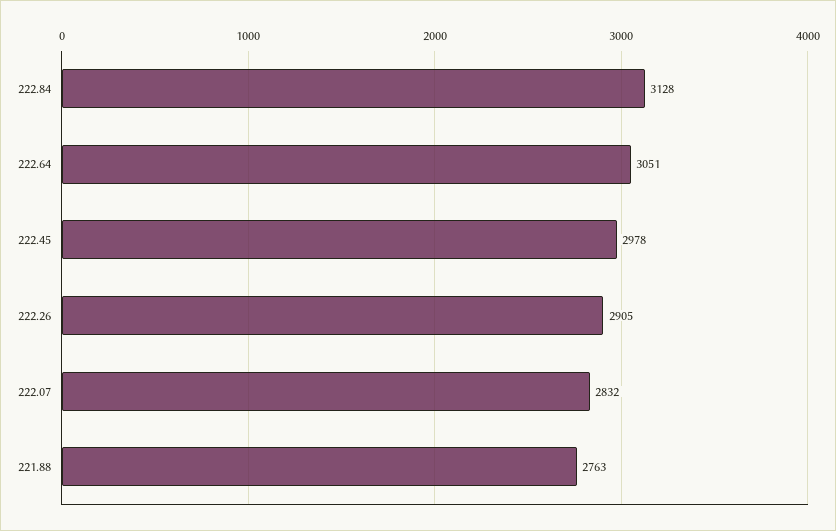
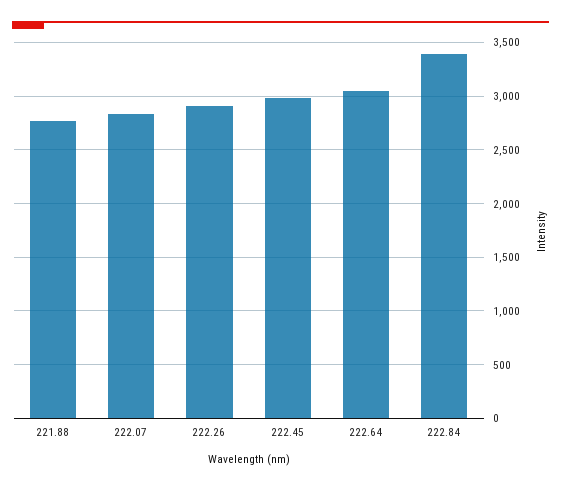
222.84: 3128 -> 3400

